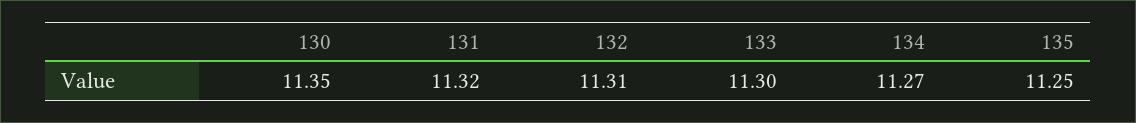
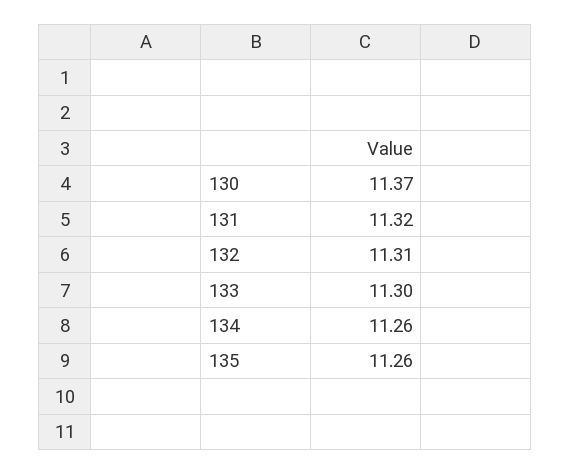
130: 11.35 -> 11.37
134: 11.27 -> 11.26
135: 11.25 -> 11.26

